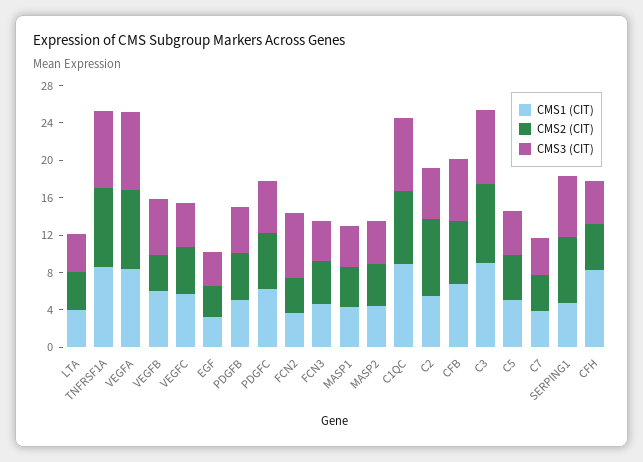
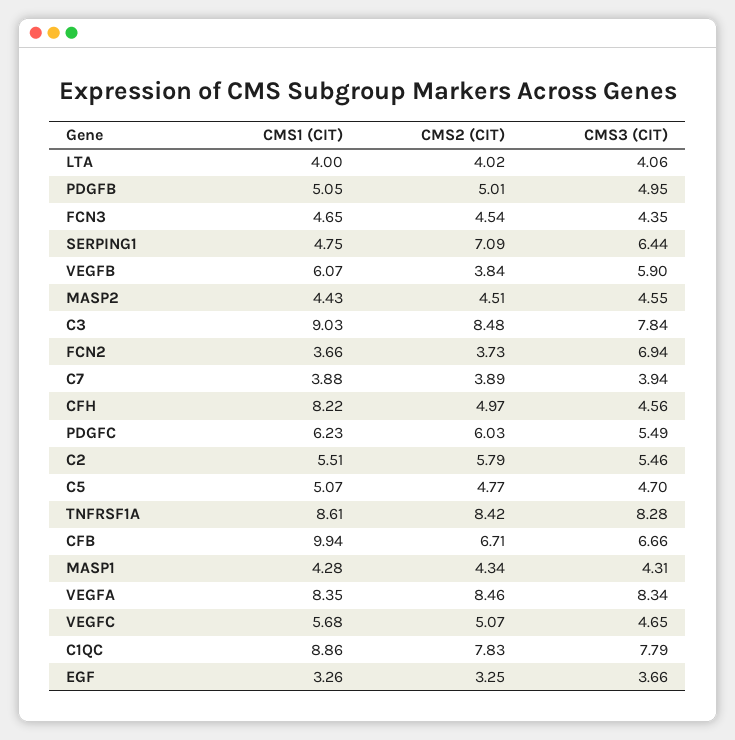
CMS2 (CIT), C2: 8 -> 5.79
CMS1 (CIT), CFB: 7 -> 9.94

